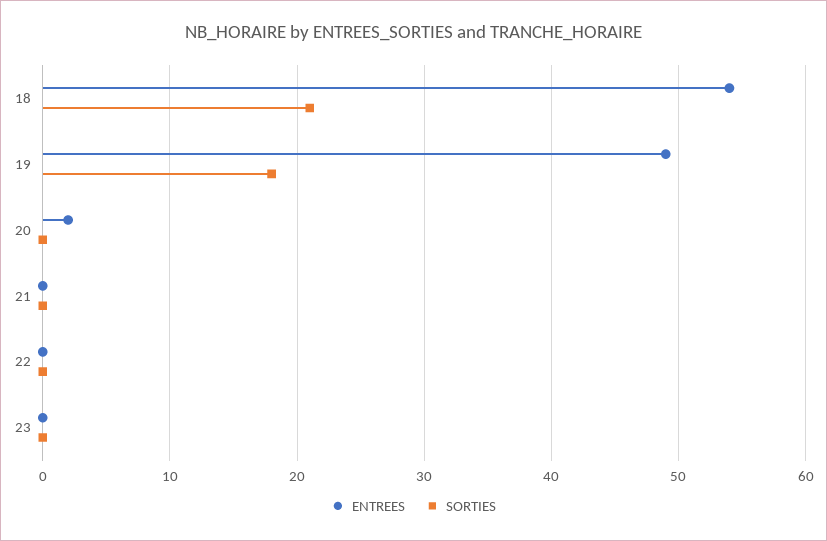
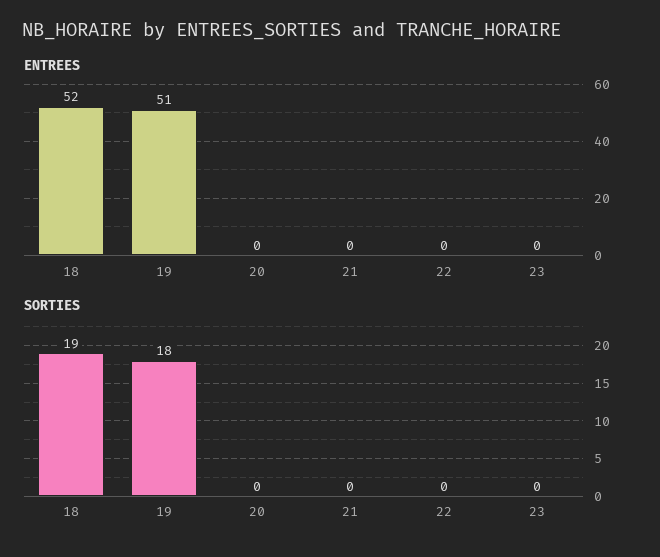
ENTREES, 18: 54 -> 52
SORTIES, 18: 21 -> 19
ENTREES, 19: 49 -> 51
ENTREES, 20: 2 -> 0

